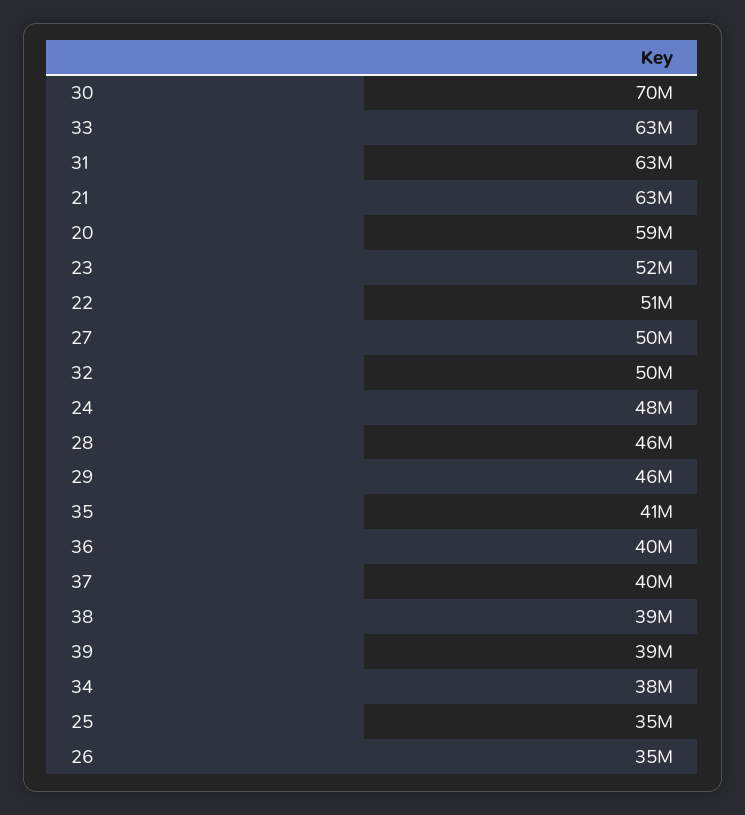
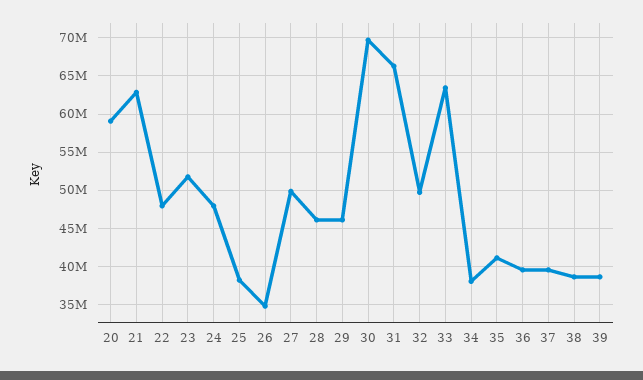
31: 63000000 -> 66000000
22: 51000000 -> 48000000
25: 35000000 -> 38000000

